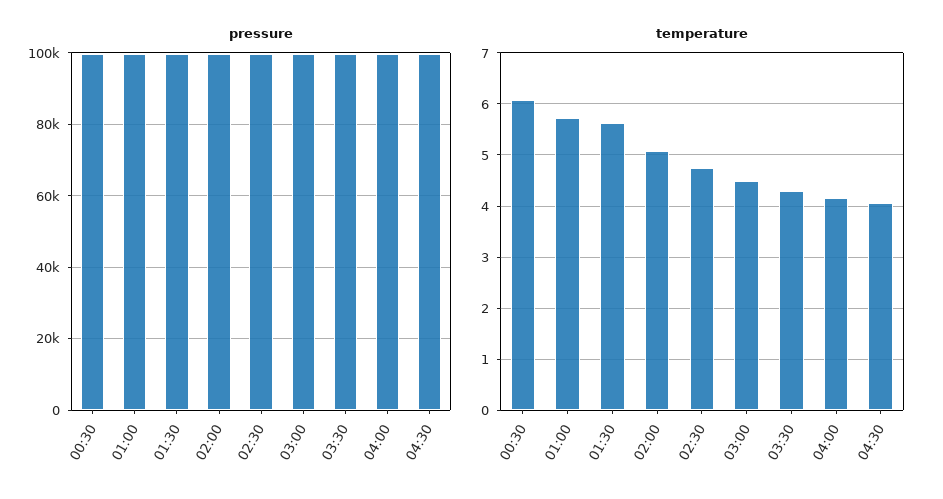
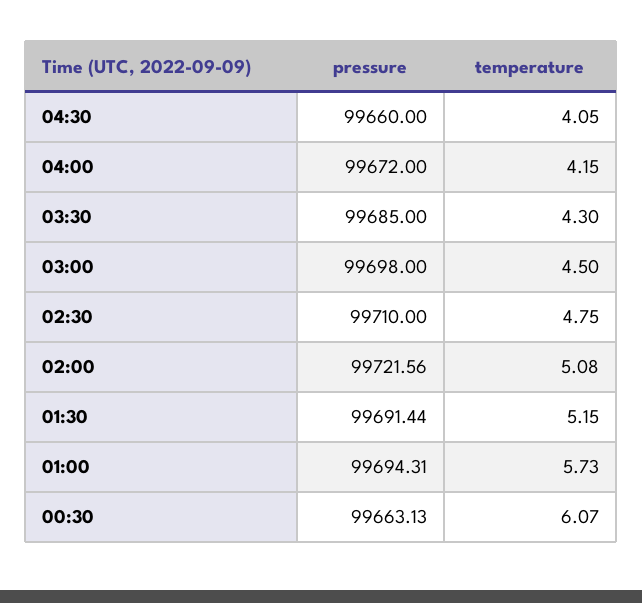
temperature, 01:30: 5.6 -> 5.15

